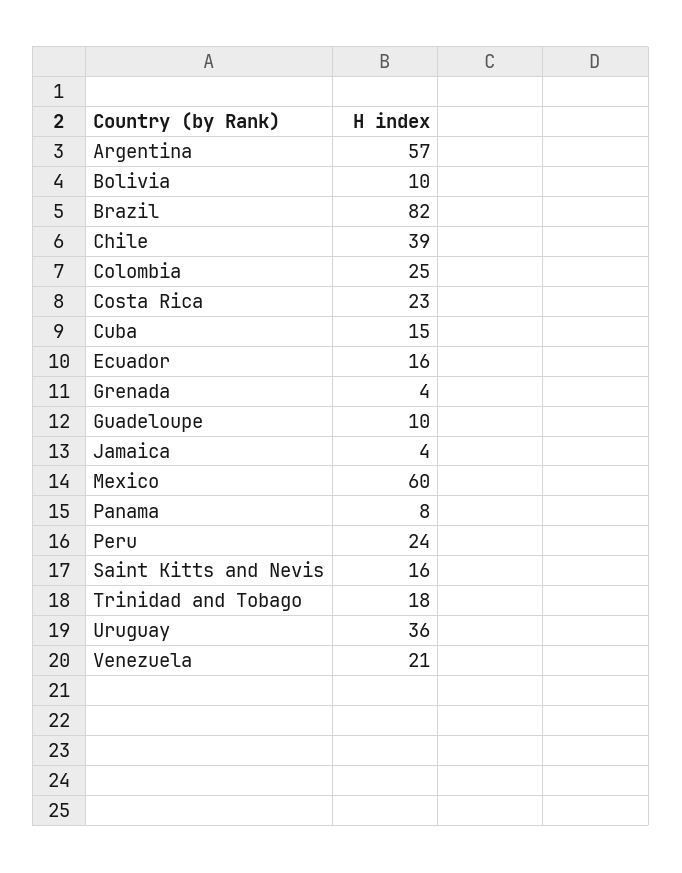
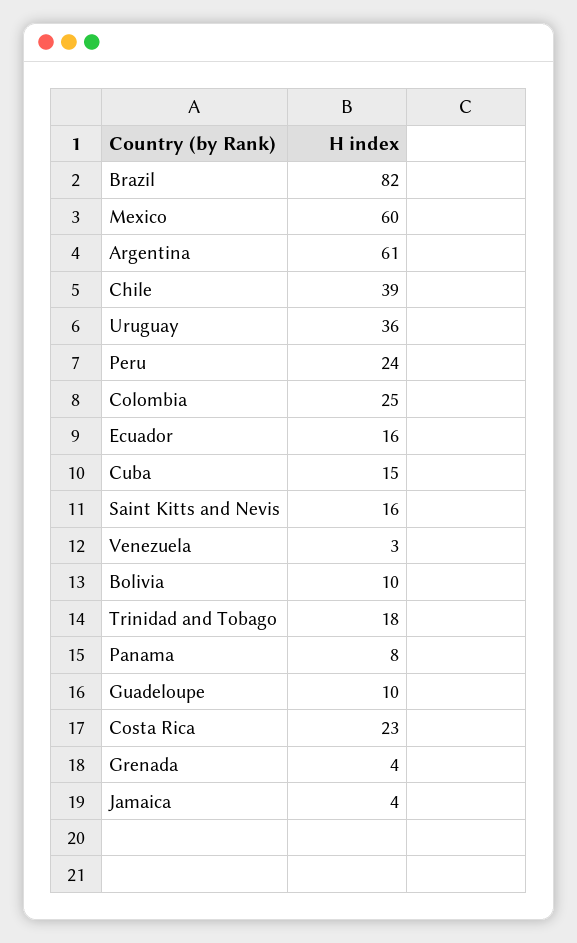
Argentina: 57 -> 61
Venezuela: 21 -> 3

